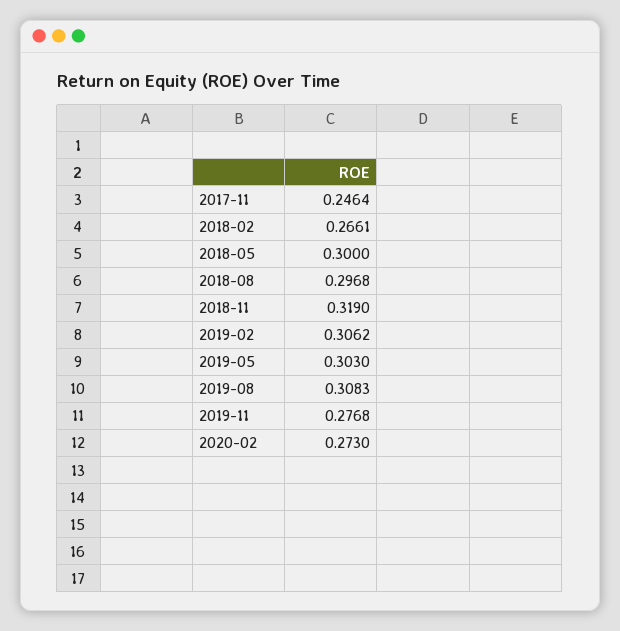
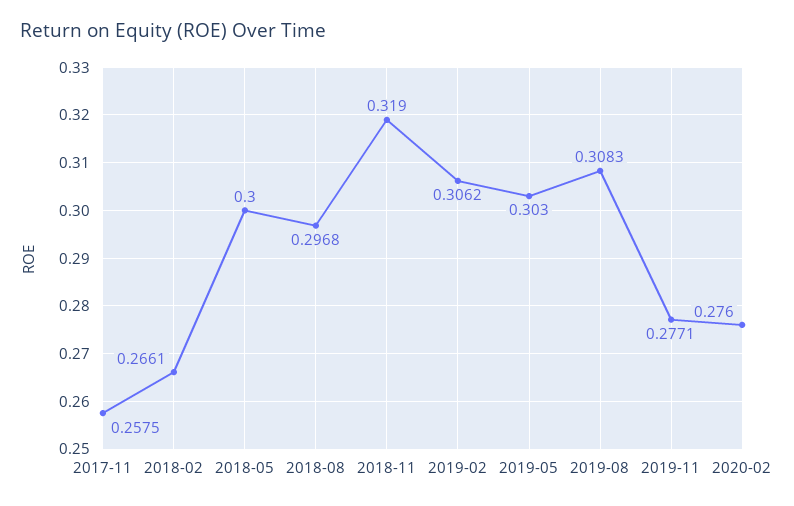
2017-11: 0.2464 -> 0.2575
2019-11: 0.2768 -> 0.2771
2020-02: 0.273 -> 0.276

